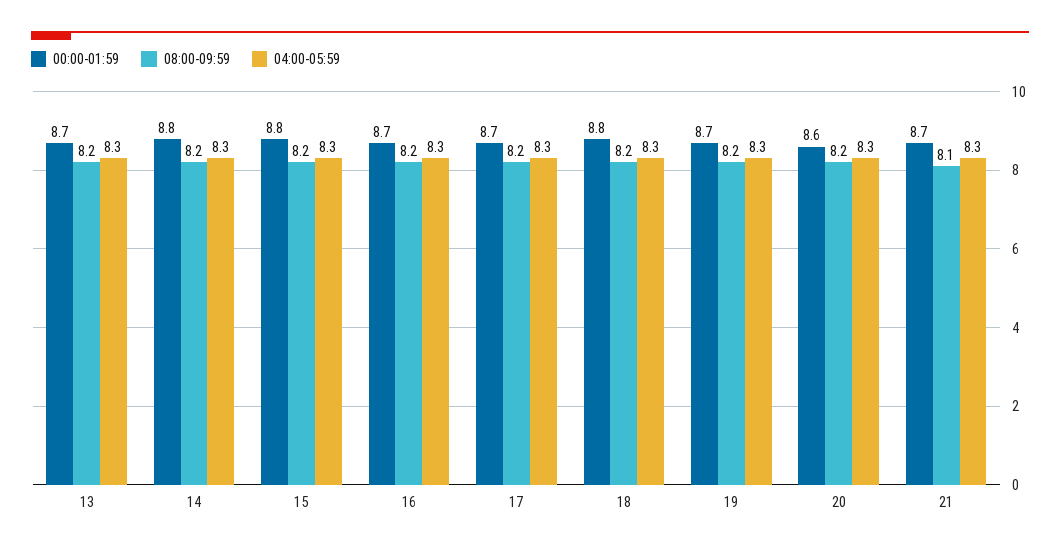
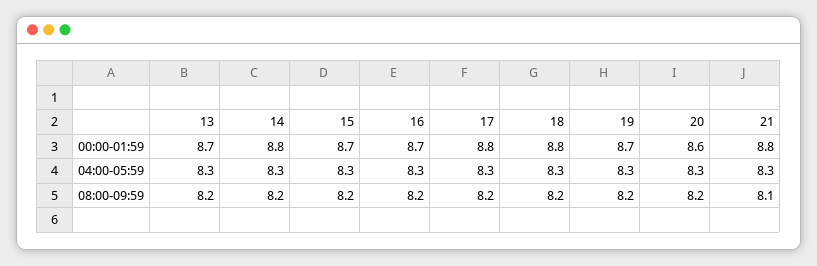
00:00-01:59, 15: 8.8 -> 8.7
00:00-01:59, 17: 8.7 -> 8.8
00:00-01:59, 21: 8.7 -> 8.8

